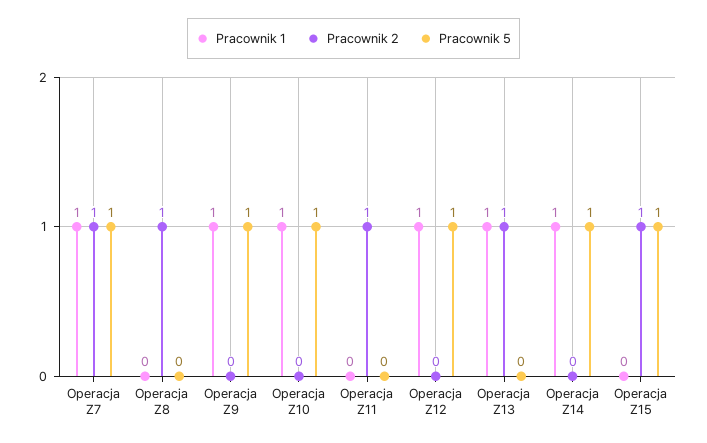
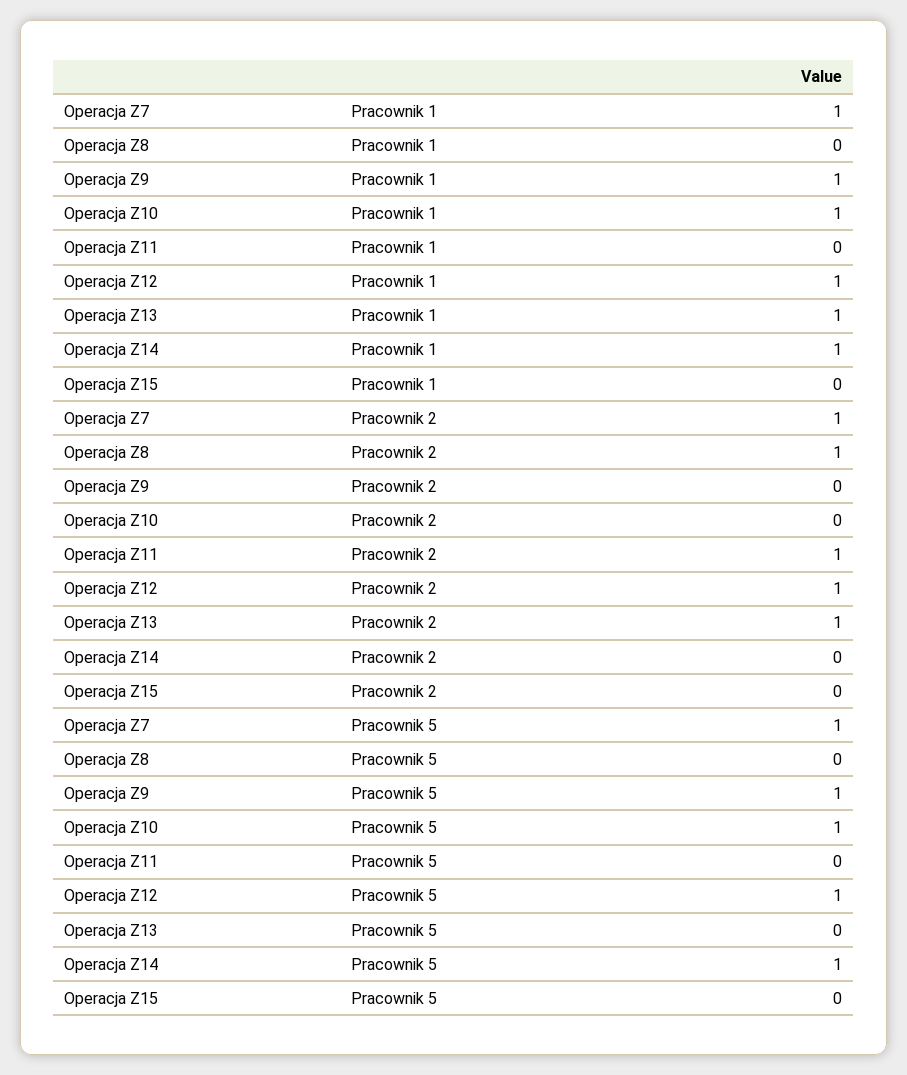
Pracownik 2, Operacja Z12: 0 -> 1
Pracownik 2, Operacja Z15: 1 -> 0
Pracownik 5, Operacja Z15: 1 -> 0

